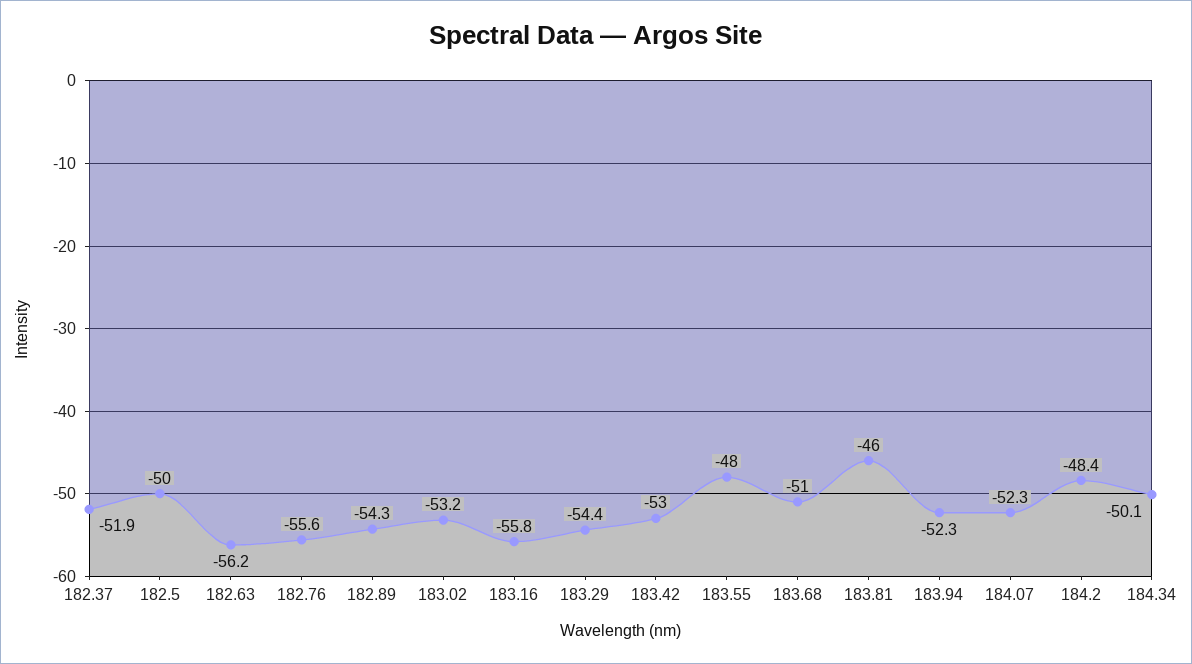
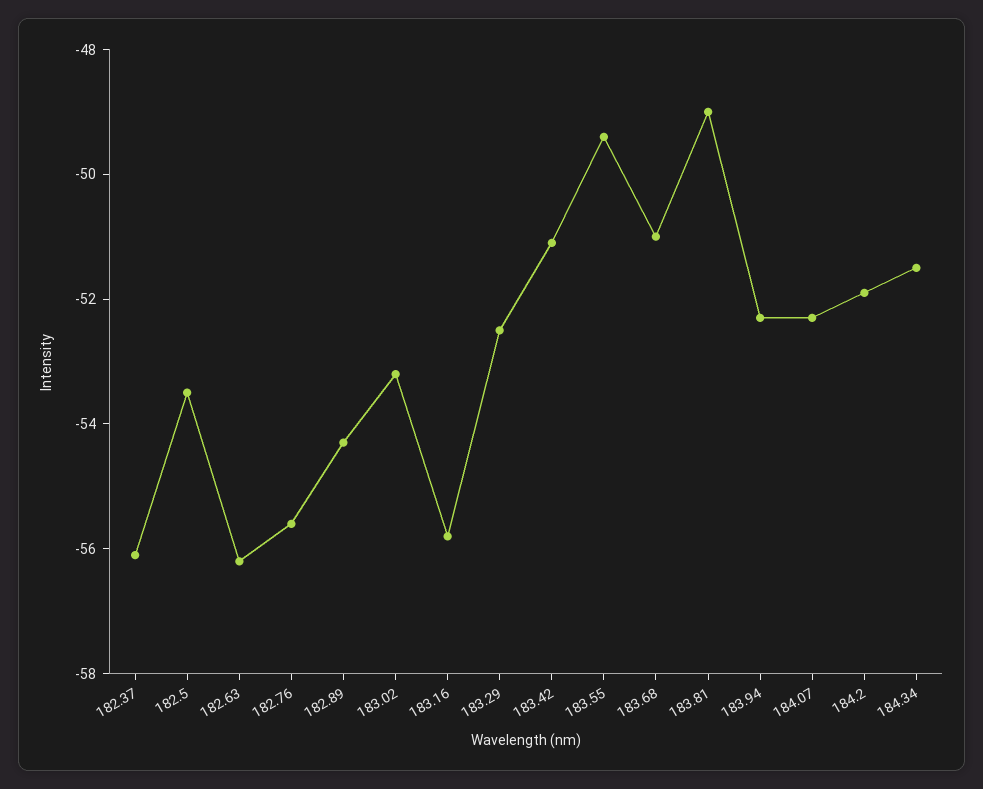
182.37: -51.9 -> -56
182.5: -50 -> -53.5
183.29: -54.4 -> -52.5
183.42: -53 -> -51
183.55: -48 -> -49.5
183.81: -46 -> -49
184.2: -48.4 -> -52
184.34: -50.1 -> -51.5

